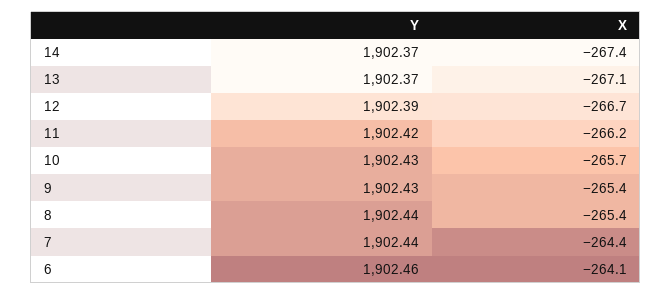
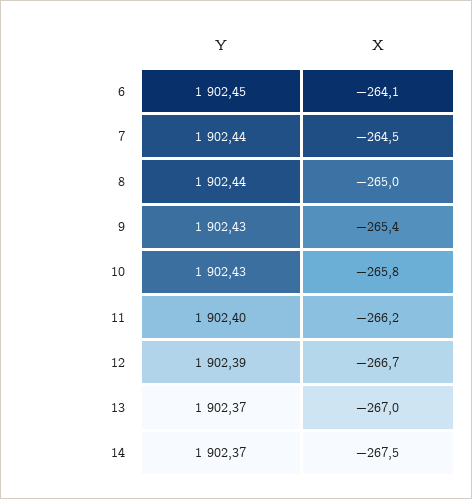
X, 14: -267.4 -> -267.5
X, 13: -267.1 -> -267
Y, 11: 1902.42 -> 1902.4
X, 10: -265.7 -> -265.8
X, 8: -265.4 -> -265
X, 7: -264.4 -> -264.5
Y, 6: 1902.46 -> 1902.45

